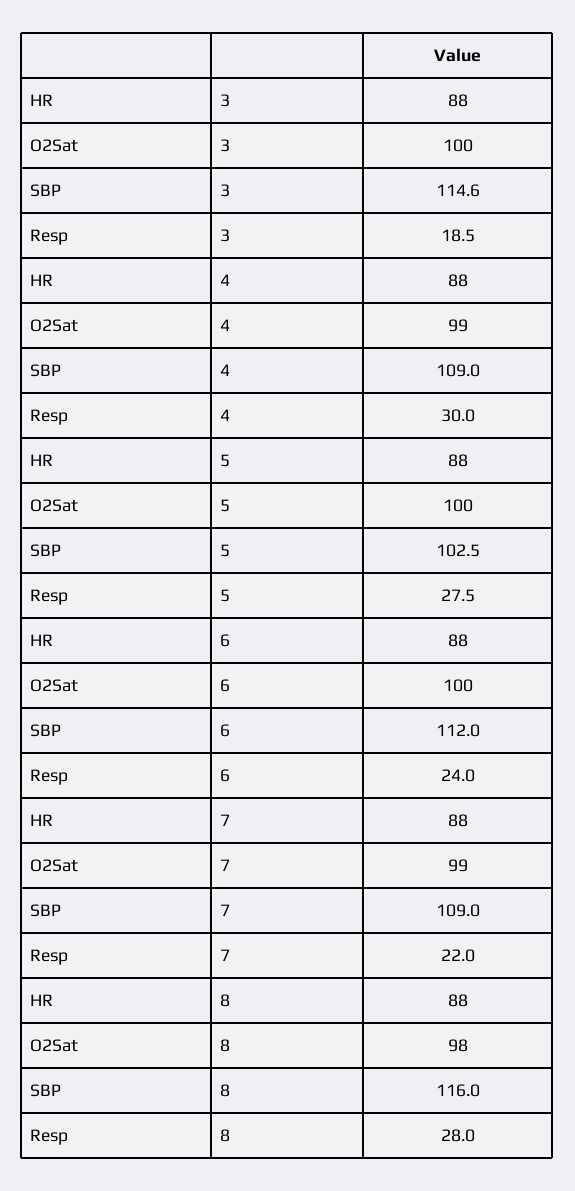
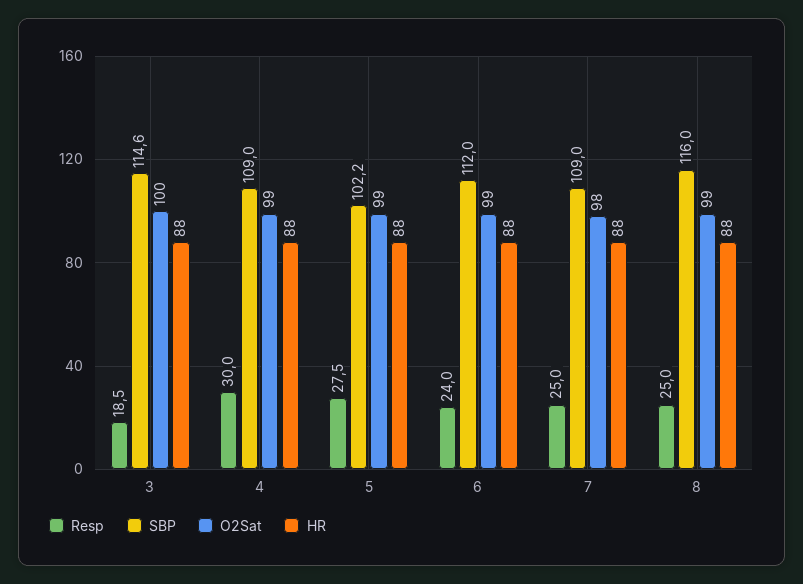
O2Sat, 5: 100 -> 99
SBP, 5: 102.5 -> 102.2
O2Sat, 6: 100 -> 99
O2Sat, 7: 99 -> 98
Resp, 7: 22 -> 25
O2Sat, 8: 98 -> 99
Resp, 8: 28 -> 25

